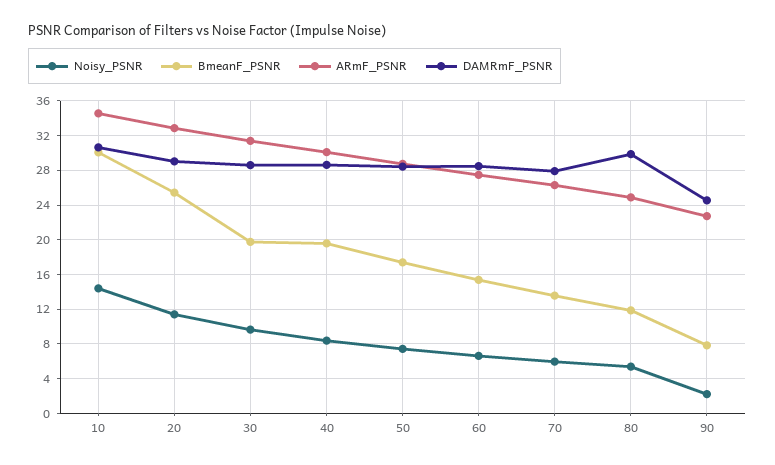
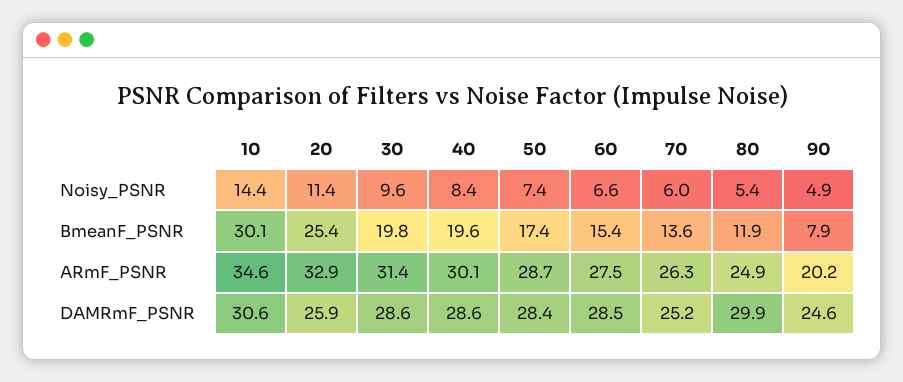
DAMRmF_PSNR, 20: 29 -> 25.9
DAMRmF_PSNR, 70: 28 -> 25.2
Noisy_PSNR, 90: 2 -> 4.9
ARmF_PSNR, 90: 23 -> 20.2

